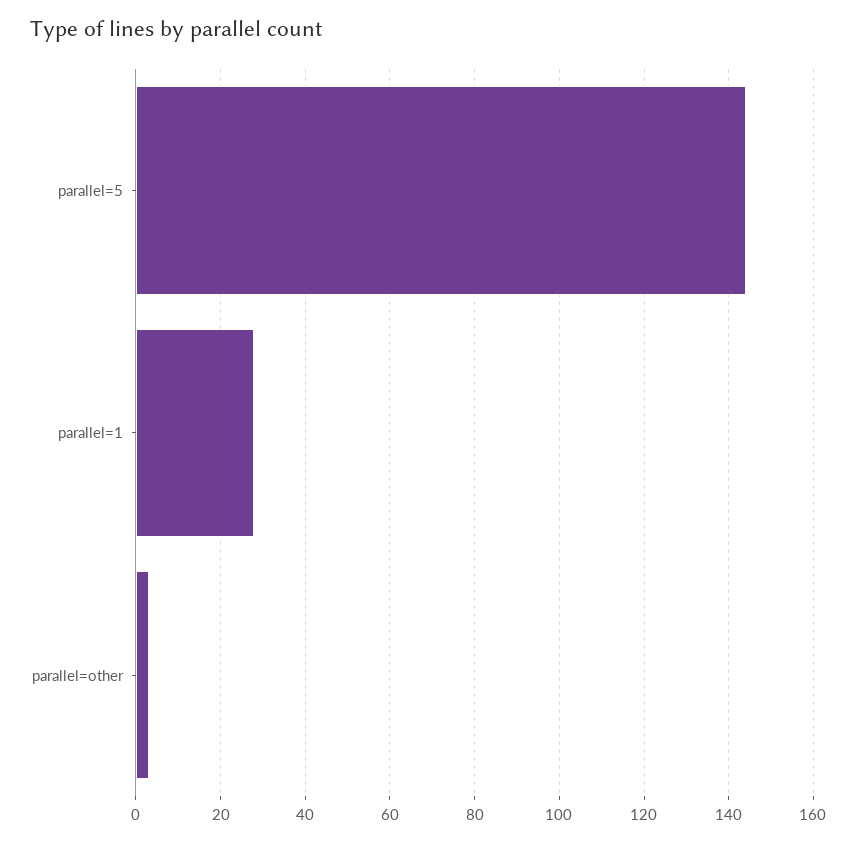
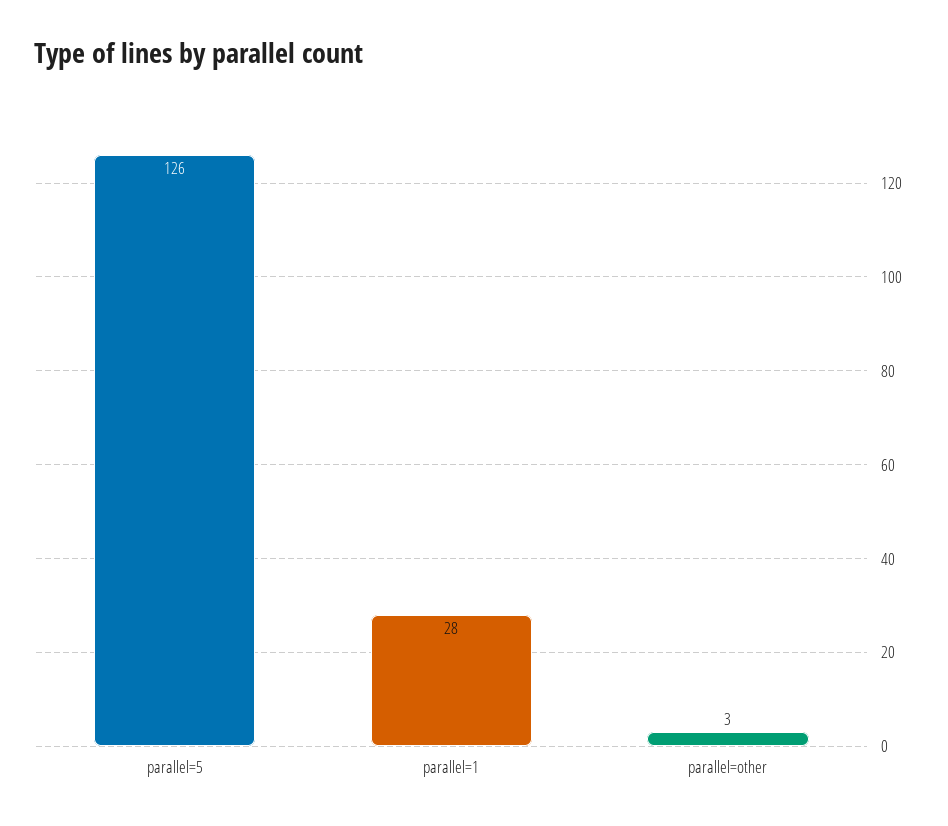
parallel=5: 145 -> 126

